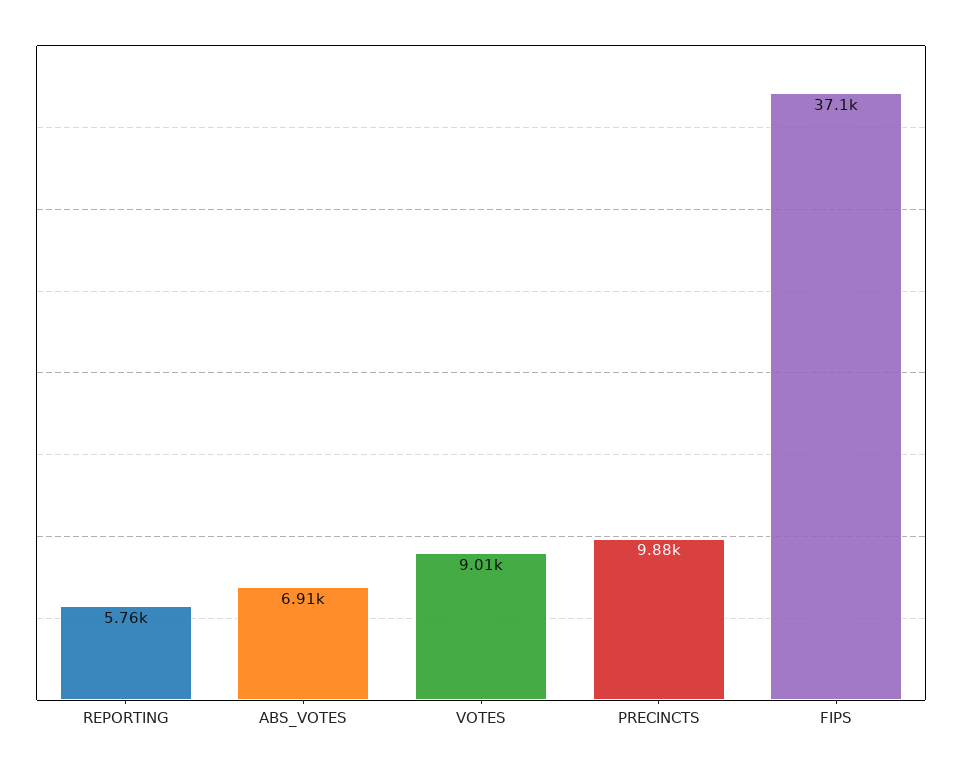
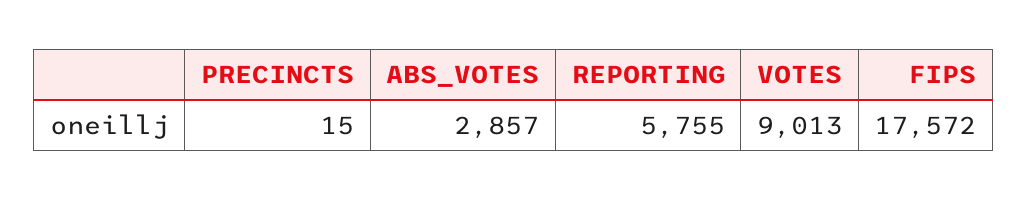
ABS_VOTES: 6910 -> 2857
PRECINCTS: 9880 -> 15
FIPS: 37100 -> 17572

